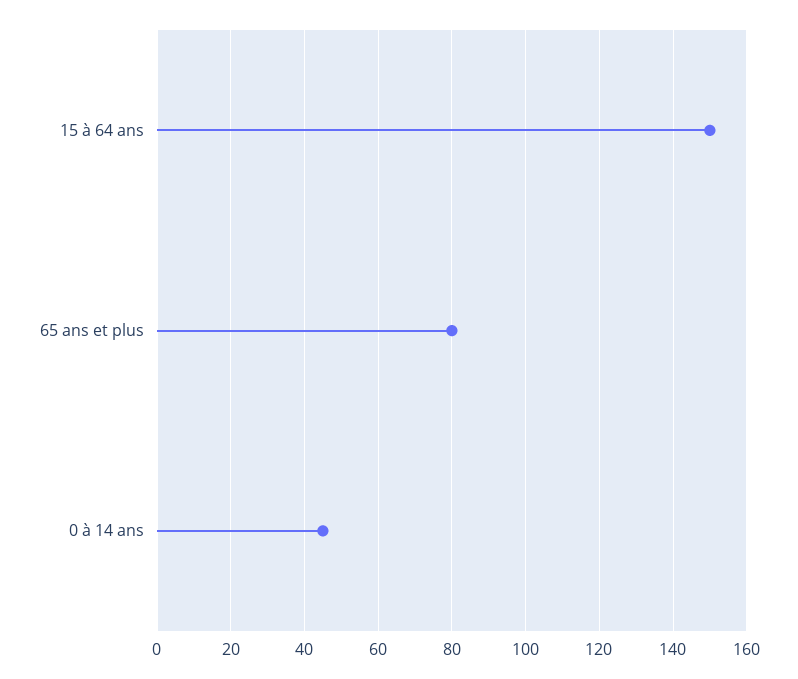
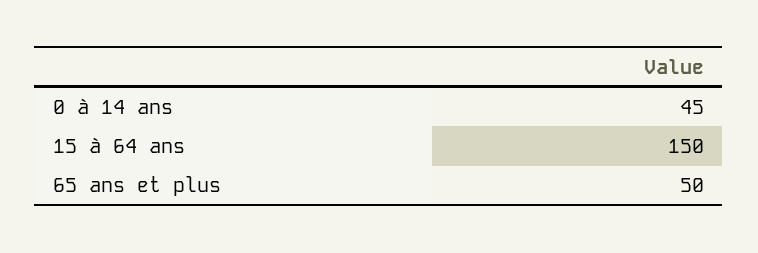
65 ans et plus: 80 -> 50

